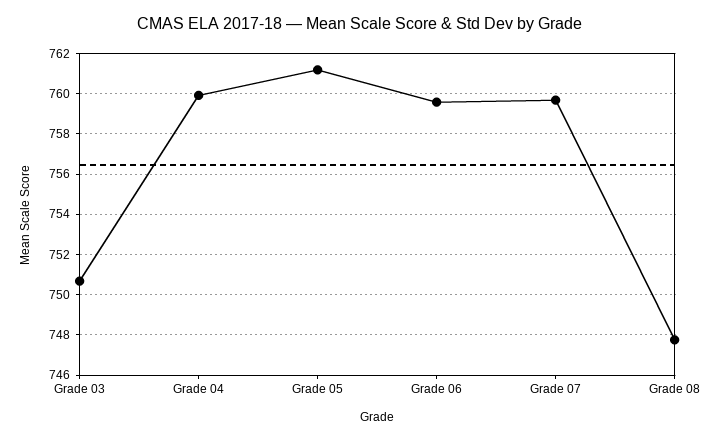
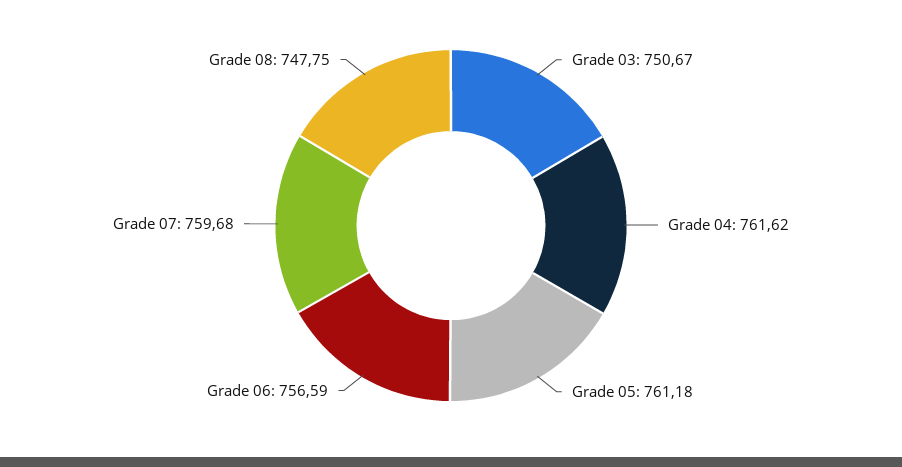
Grade 04: 760 -> 761.62
Grade 06: 759.5 -> 756.59

